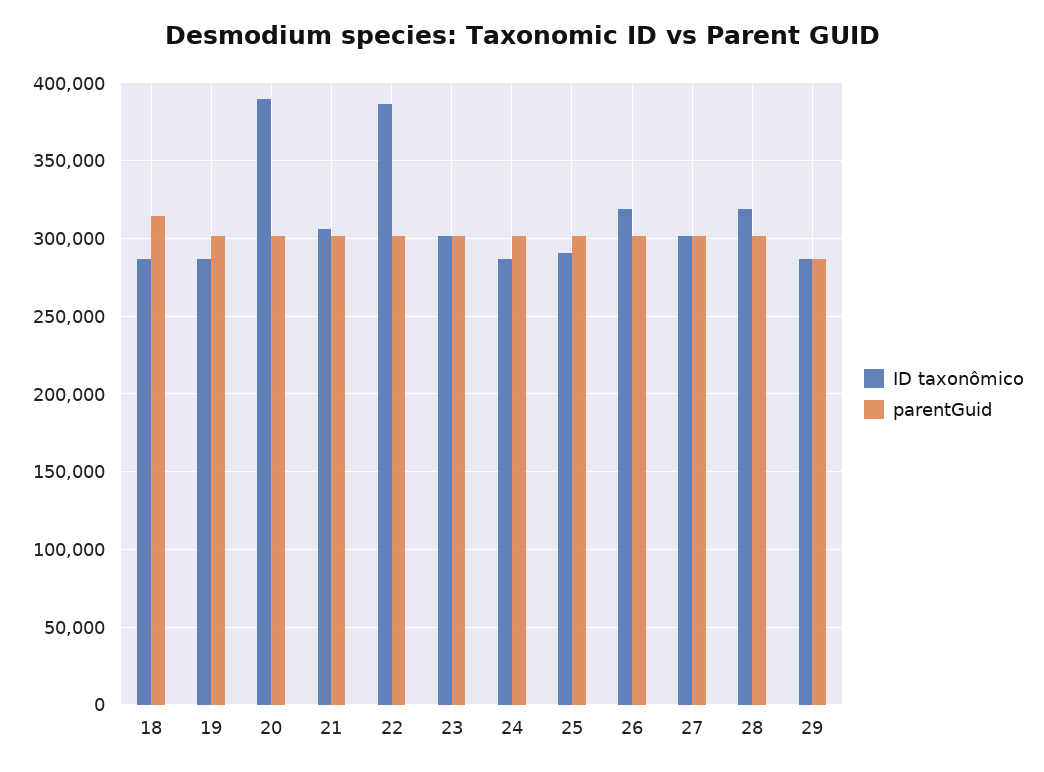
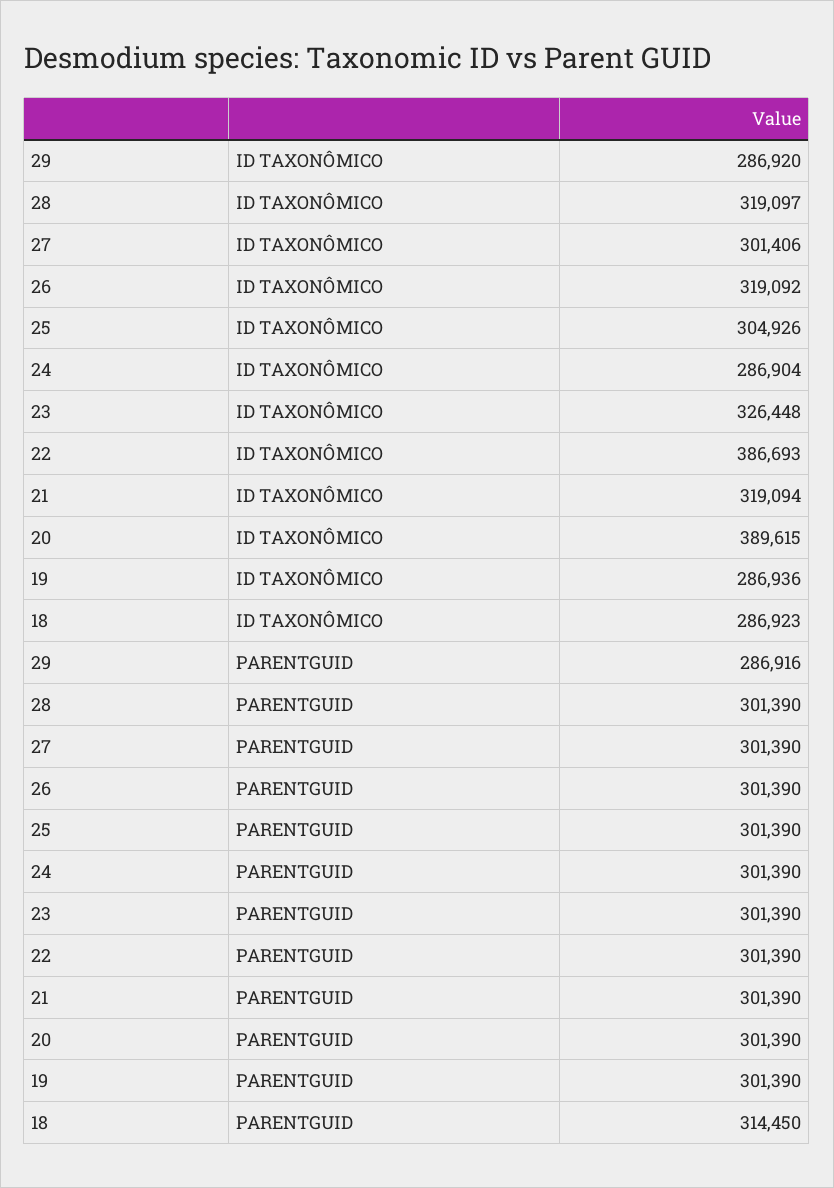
ID taxonômico, 21: 305000 -> 319094
ID taxonômico, 23: 300000 -> 326448
ID taxonômico, 25: 290000 -> 304926

